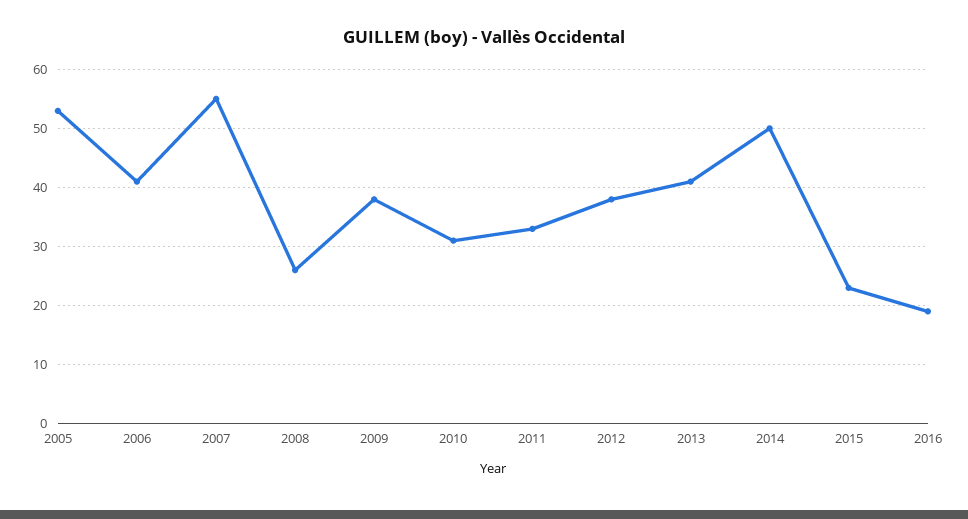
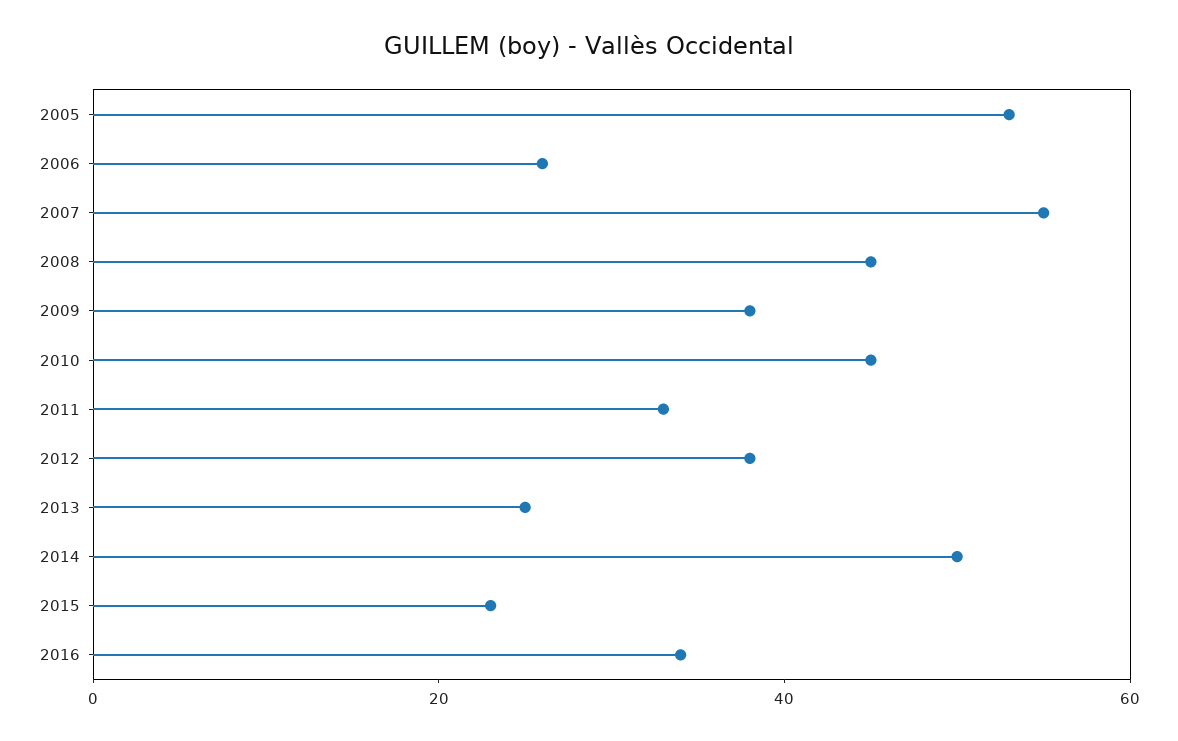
2006: 40 -> 25
2008: 25 -> 45
2010: 30 -> 45
2013: 40 -> 25
2016: 20 -> 35

